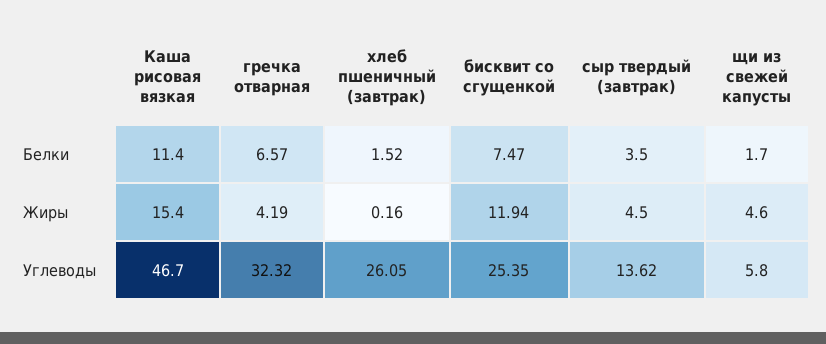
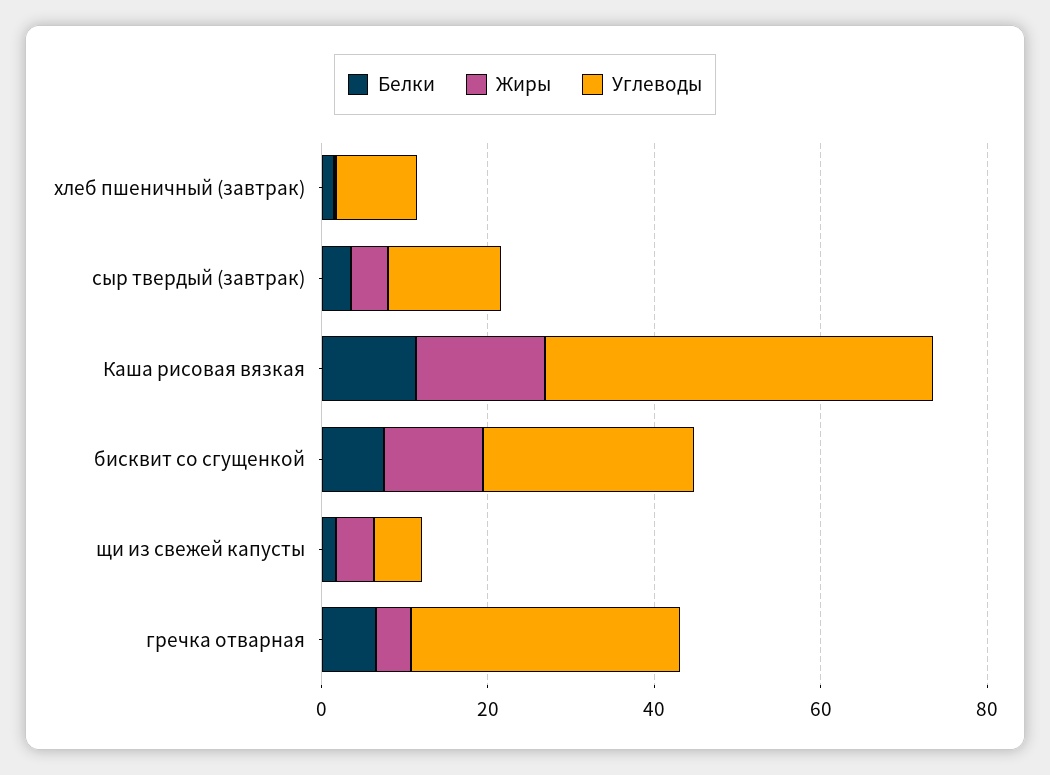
Углеводы, хлеб пшеничный (завтрак): 26.05 -> 10

